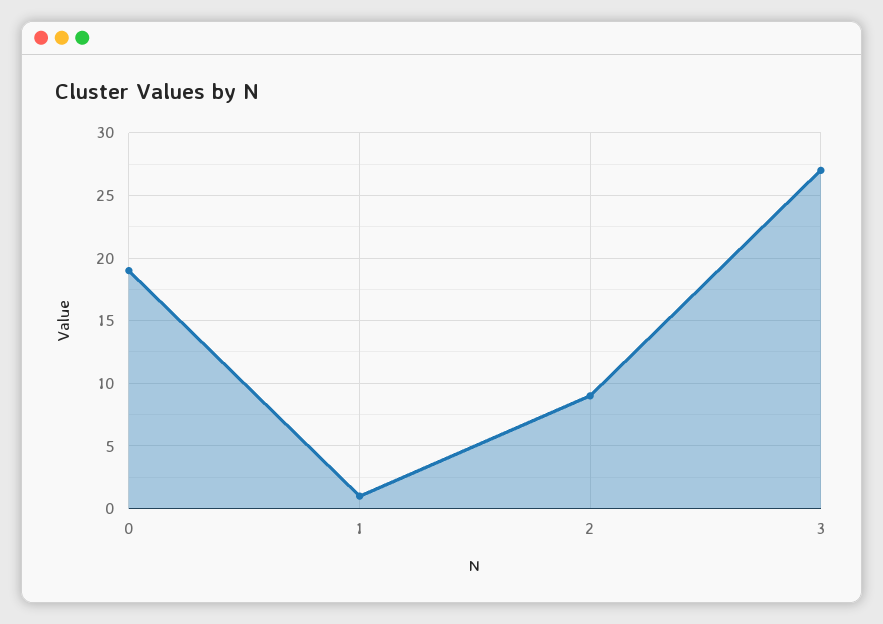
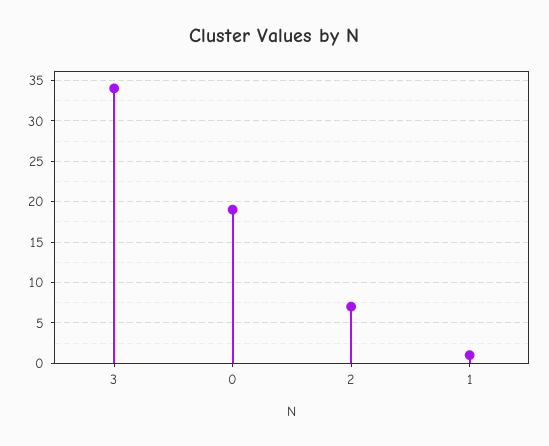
2: 9 -> 7
3: 27 -> 34

